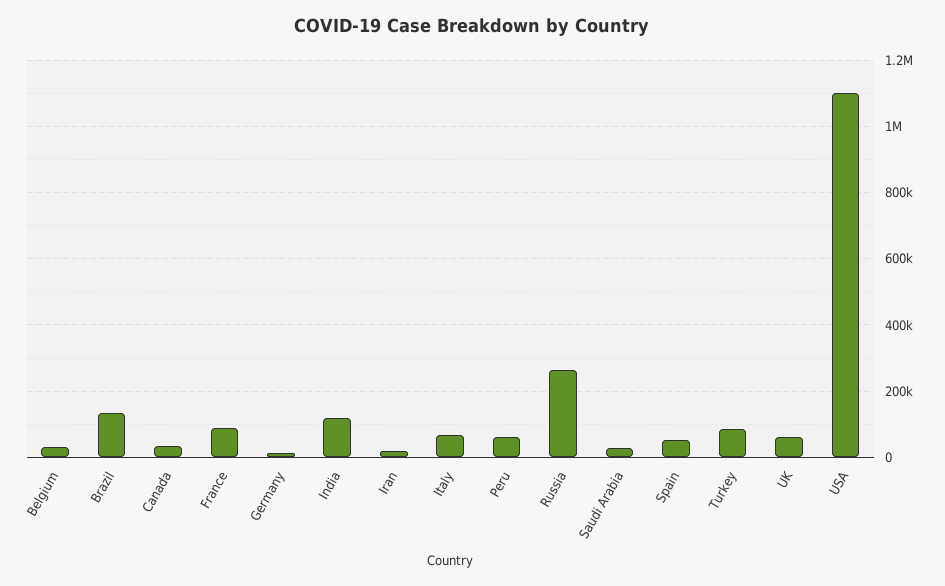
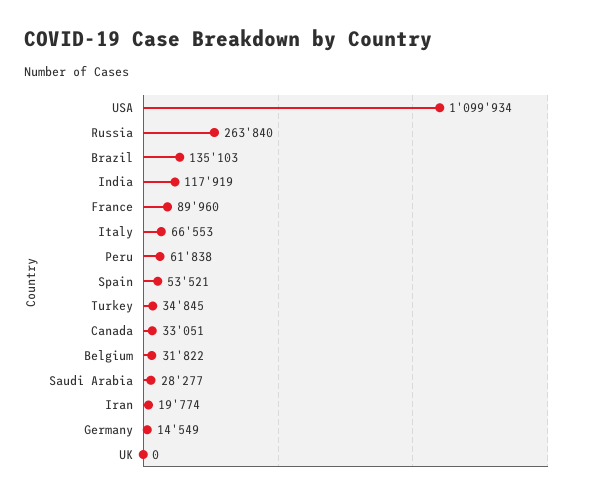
Turkey: 80000 -> 34845
UK: 60000 -> 0

